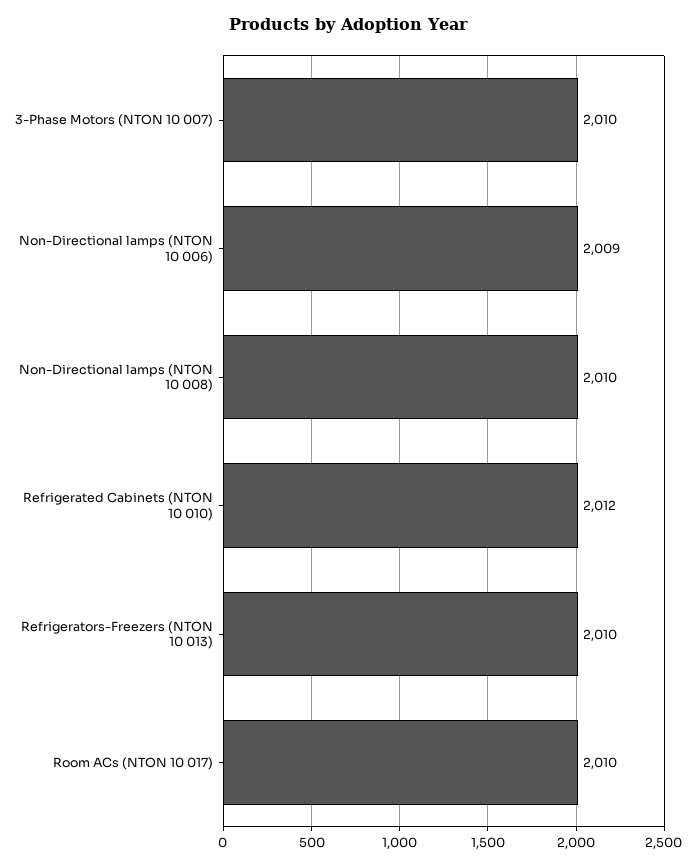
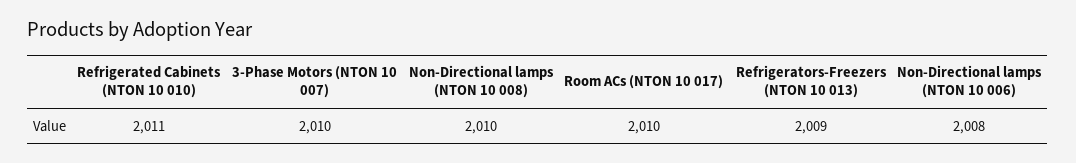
Non-Directional lamps (NTON 10 006): 2009 -> 2008
Refrigerated Cabinets (NTON 10 010): 2012 -> 2011
Refrigerators-Freezers (NTON 10 013): 2010 -> 2009

